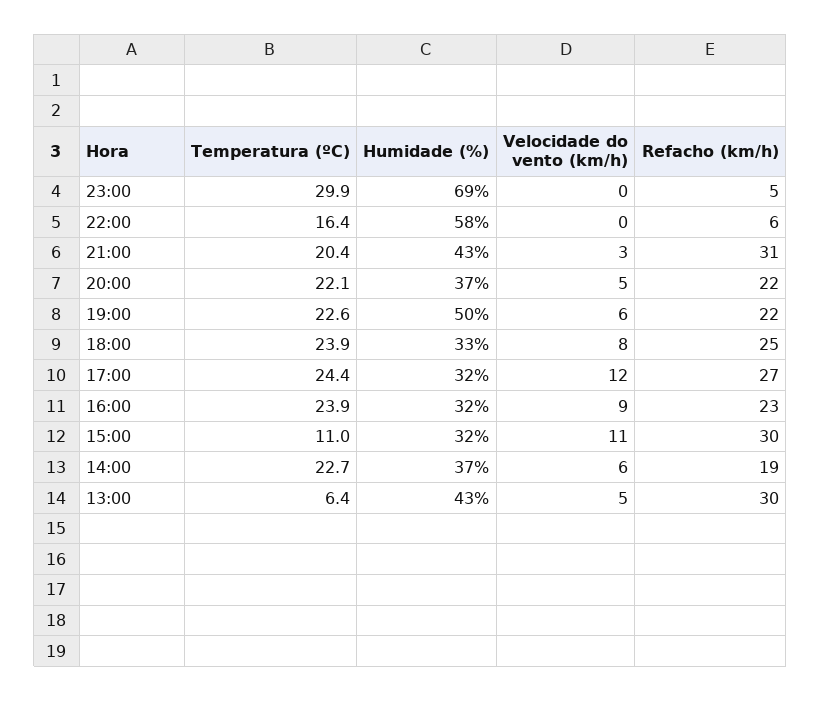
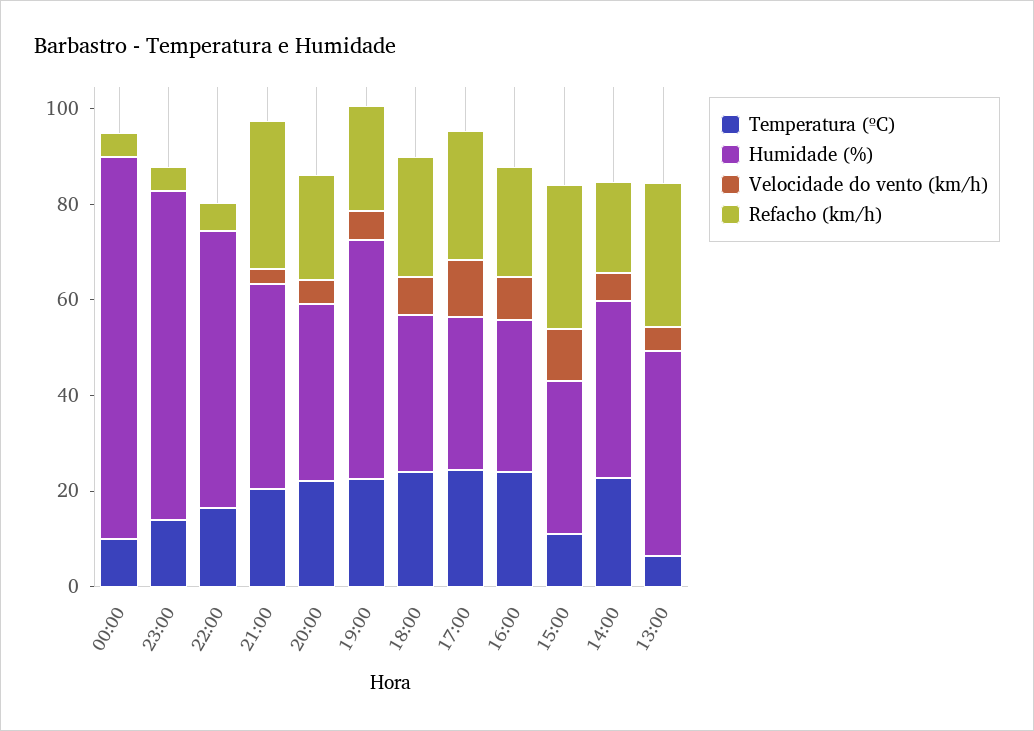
Temperatura (ºC), 23:00: 29.9 -> 15
Temperatura (ºC), 00:00: none -> 10
Humidade (%), 00:00: none -> 80
Velocidade do vento (km/h), 00:00: none -> 0
Refacho (km/h), 00:00: none -> 5

